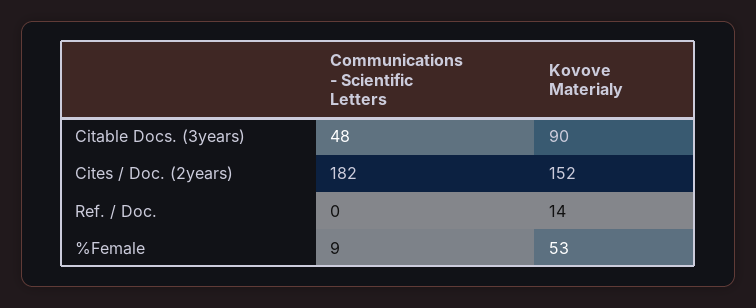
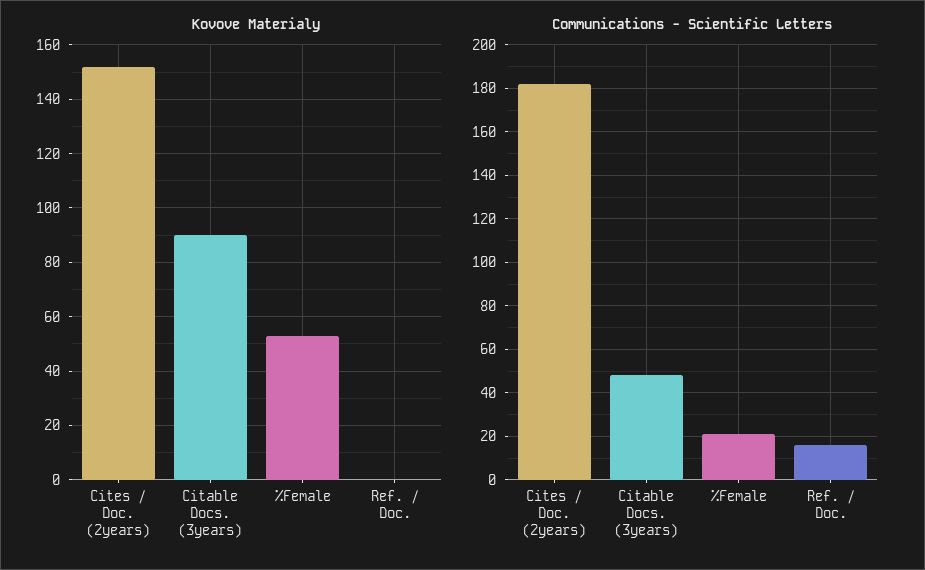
Communications - Scientific Letters, Ref. / Doc.: 0 -> 15
Kovove Materialy, Ref. / Doc.: 14 -> 0
Communications - Scientific Letters, %Female: 9 -> 20

